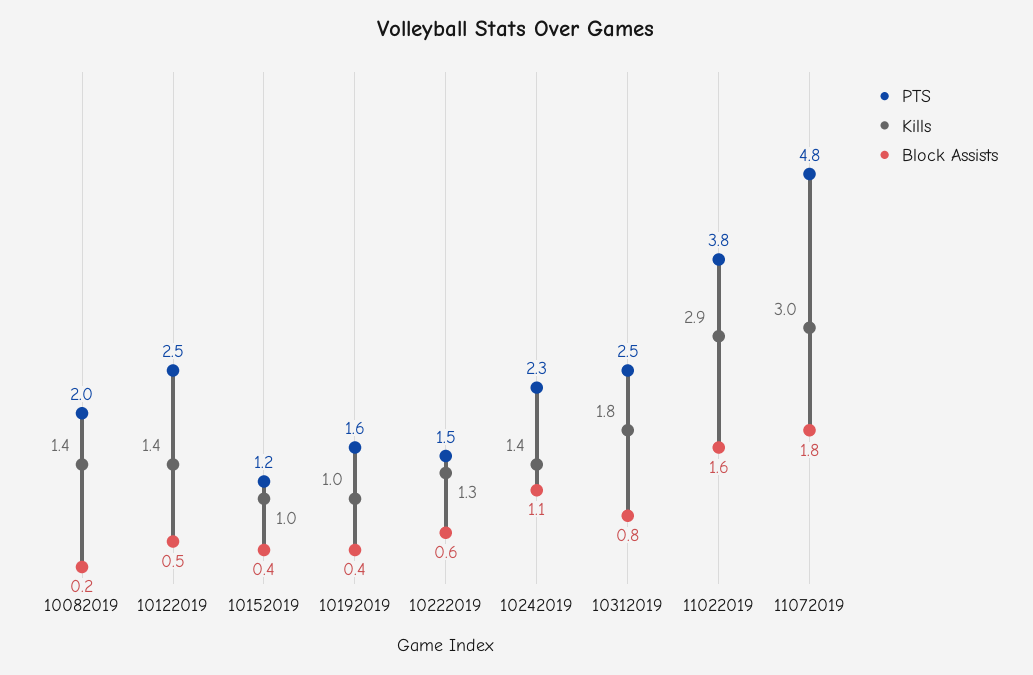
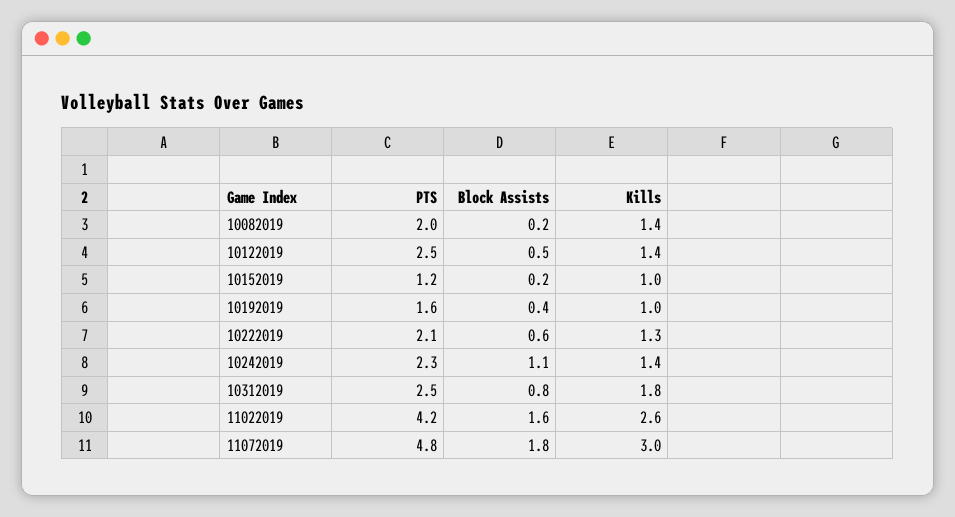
Block Assists, 10152019: 0.4 -> 0.2
PTS, 10222019: 1.5 -> 2.1
PTS, 11022019: 3.8 -> 4.2
Kills, 11022019: 2.9 -> 2.6

